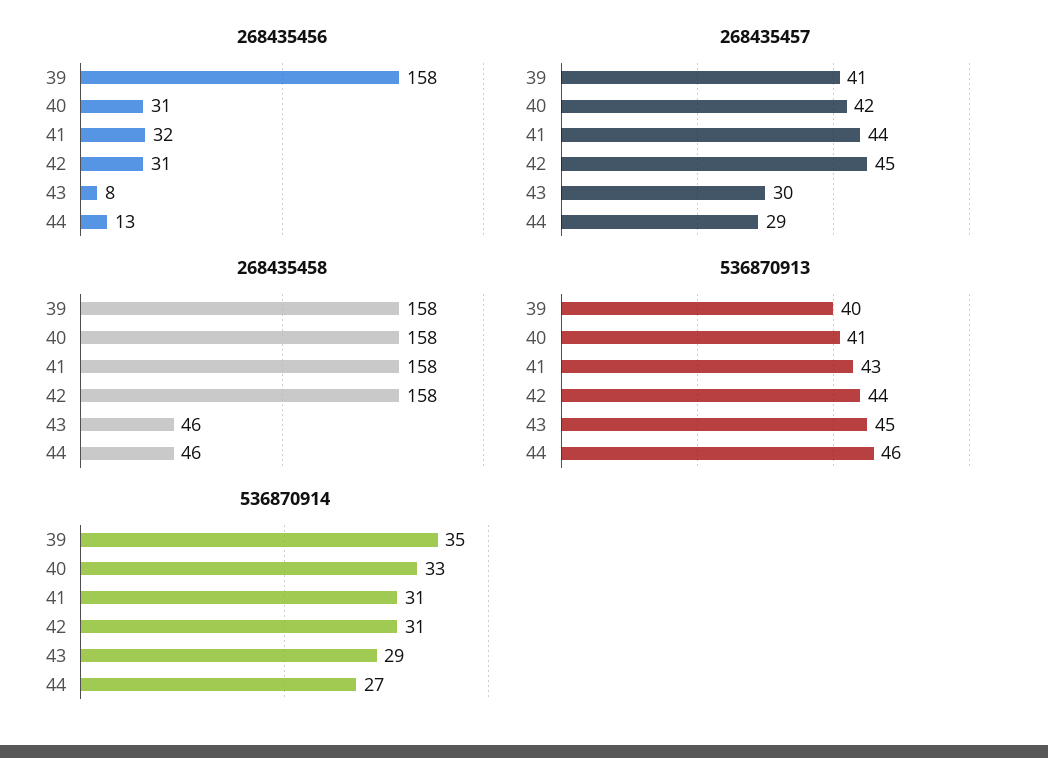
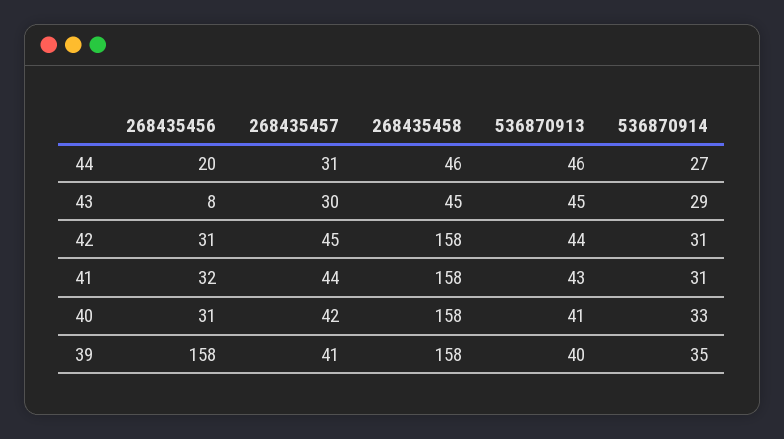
268435456, 44: 13 -> 20
268435457, 44: 29 -> 31
268435458, 43: 46 -> 45

